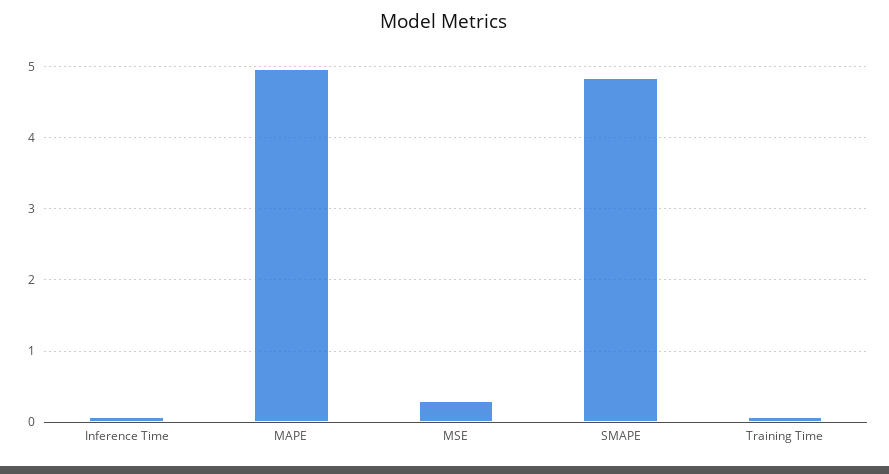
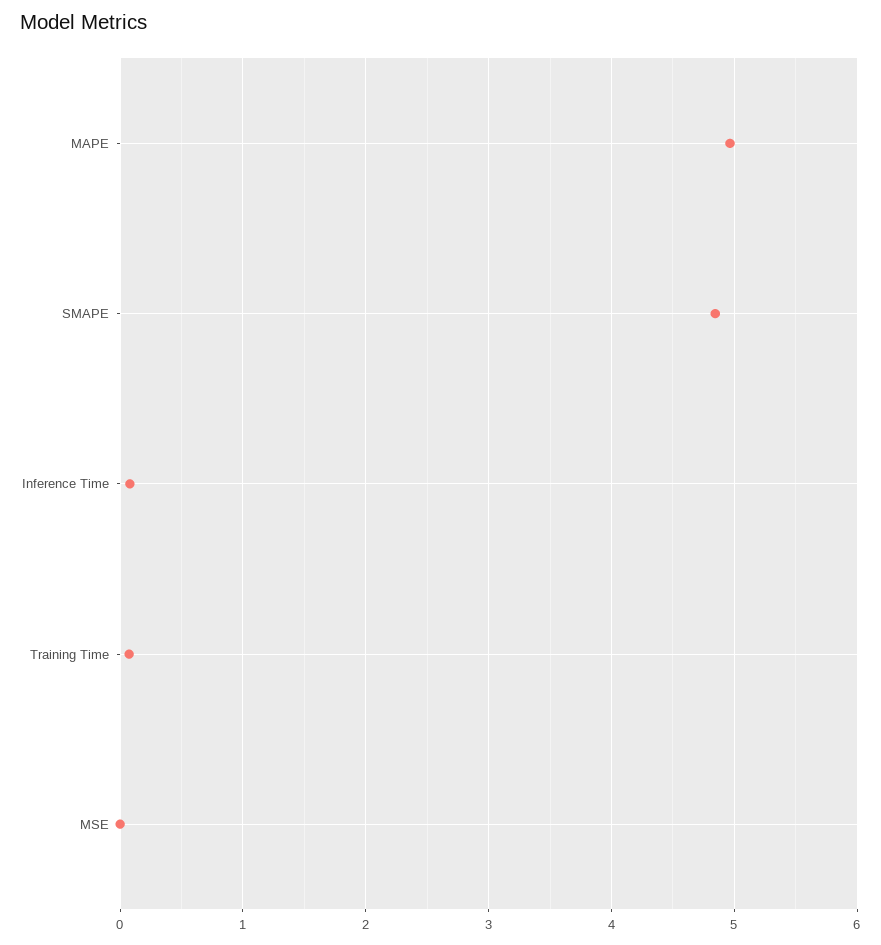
MSE: 0.3 -> 0

